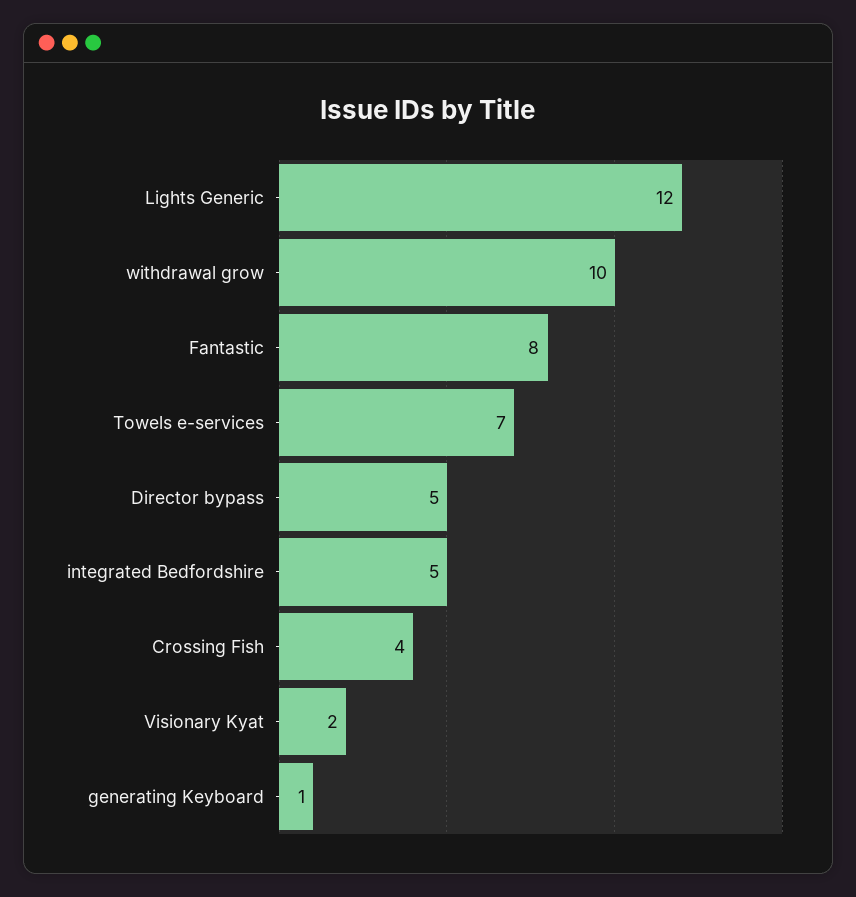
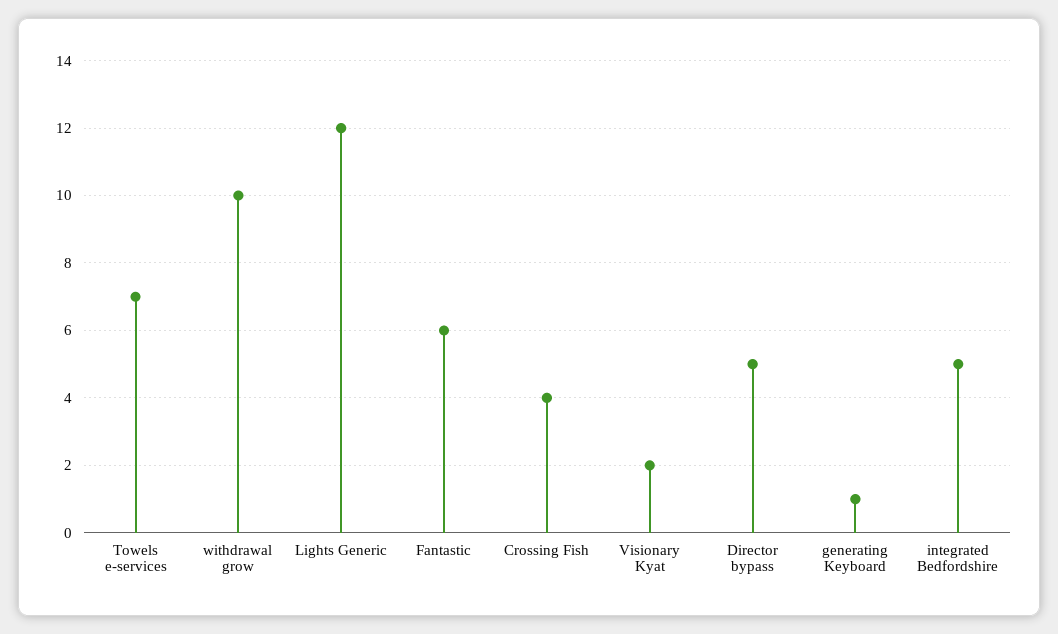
Fantastic: 8 -> 6

